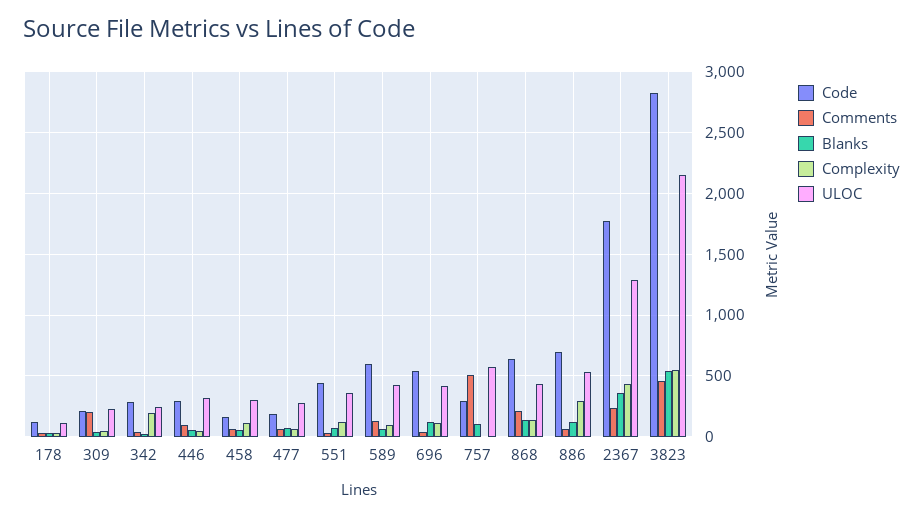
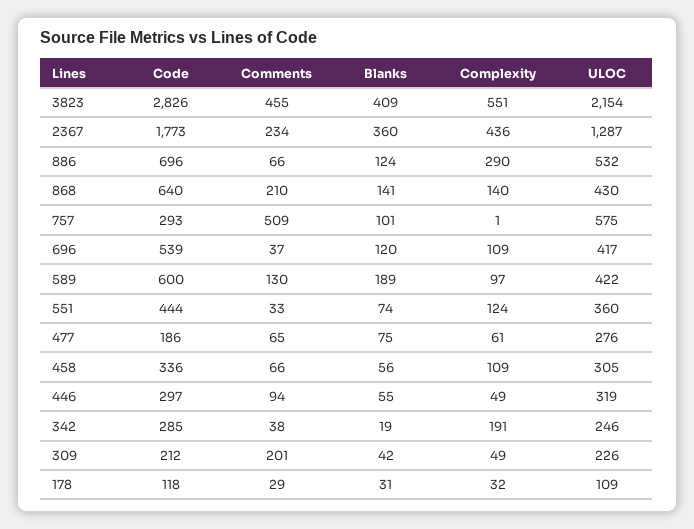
Code, 458: 150 -> 336
Blanks, 589: 50 -> 189
Blanks, 3823: 550 -> 409

